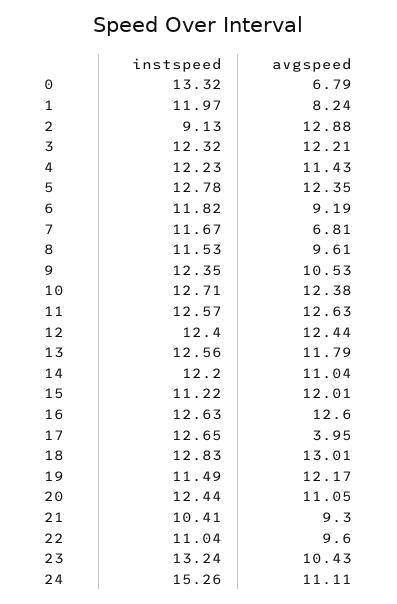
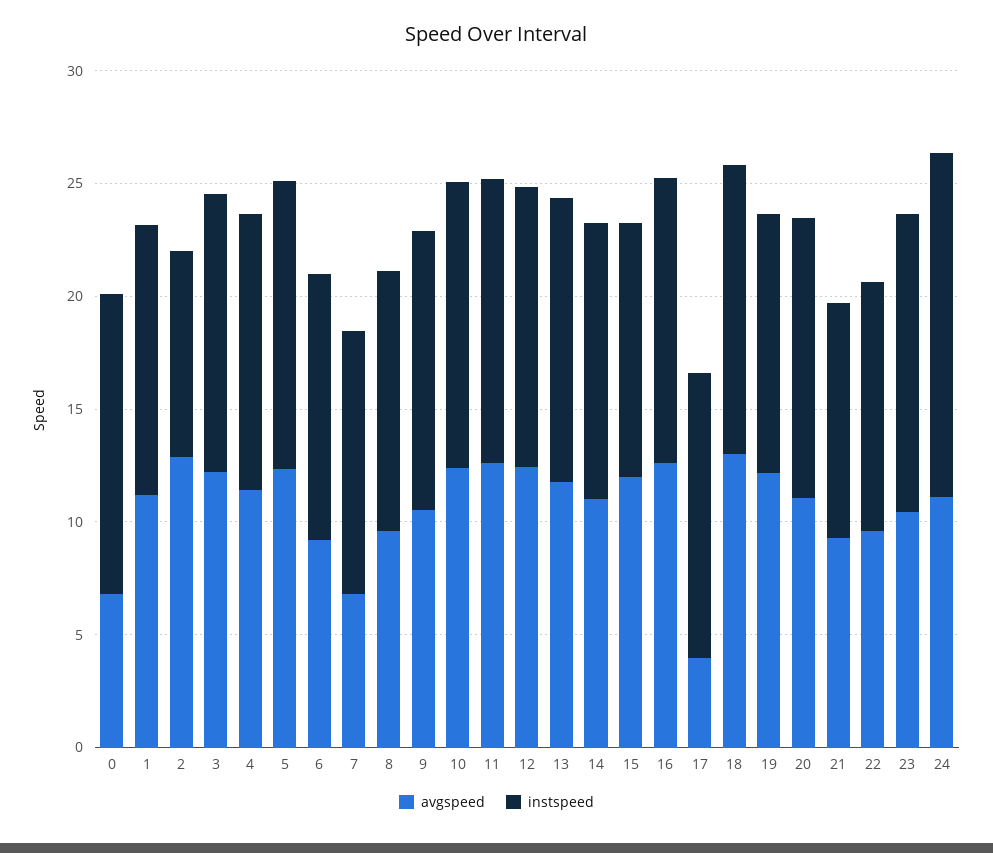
avgspeed, 1: 8.24 -> 11

